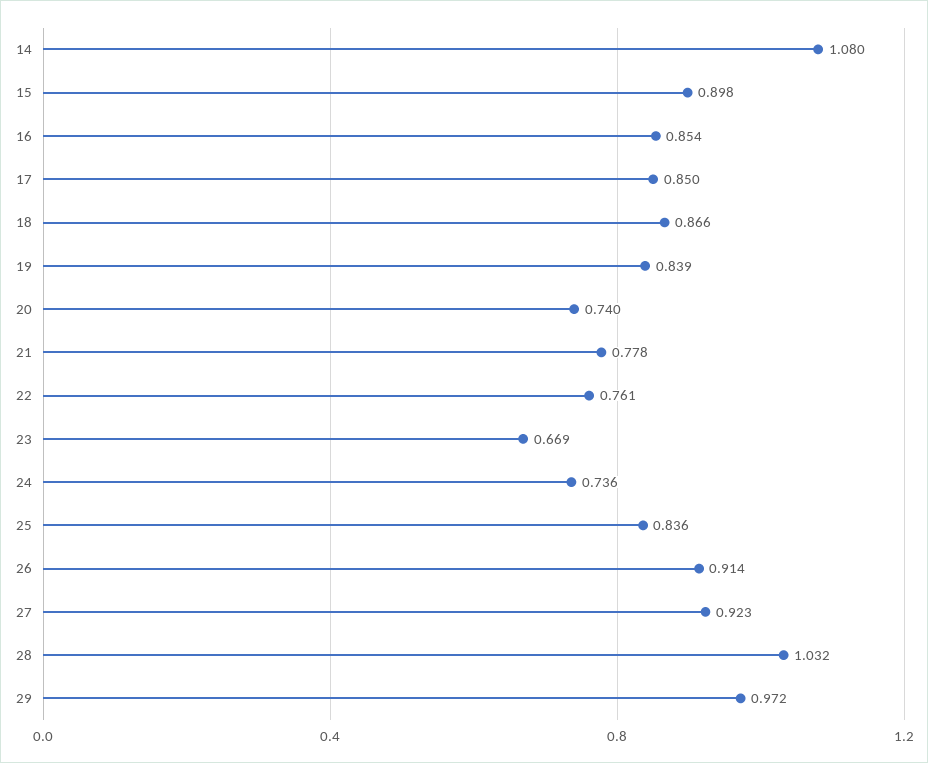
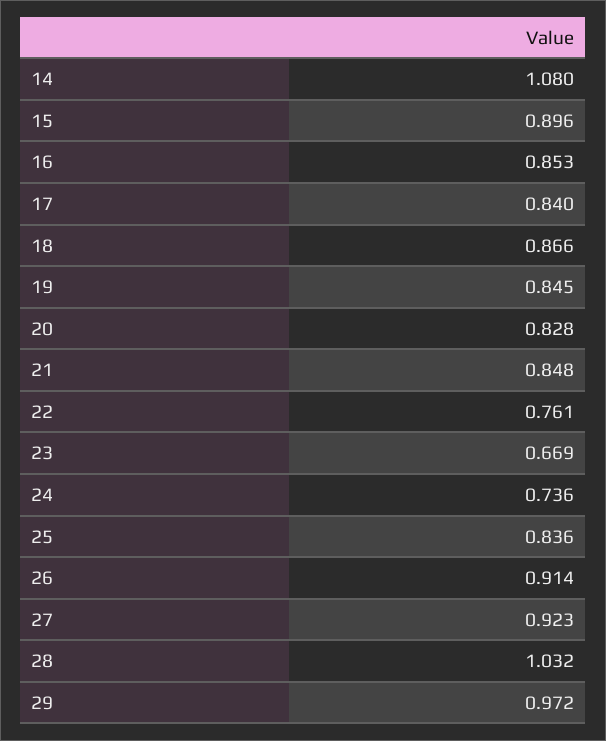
15: 0.898 -> 0.896
16: 0.854 -> 0.853
17: 0.85 -> 0.84
19: 0.839 -> 0.845
20: 0.74 -> 0.828
21: 0.778 -> 0.848

